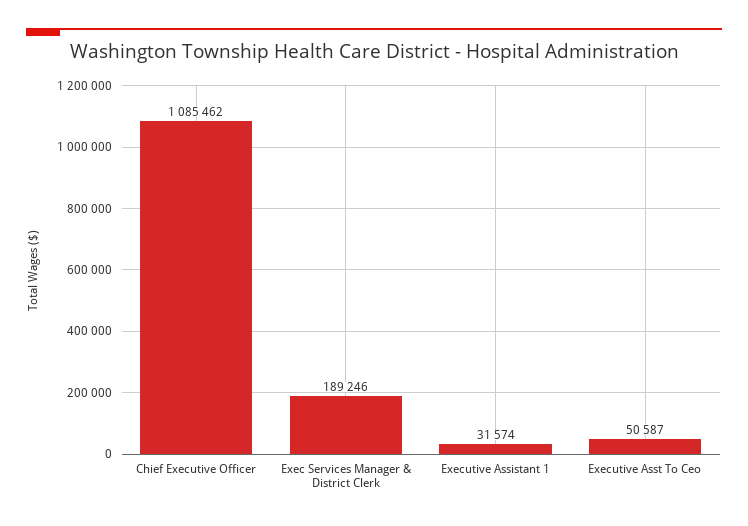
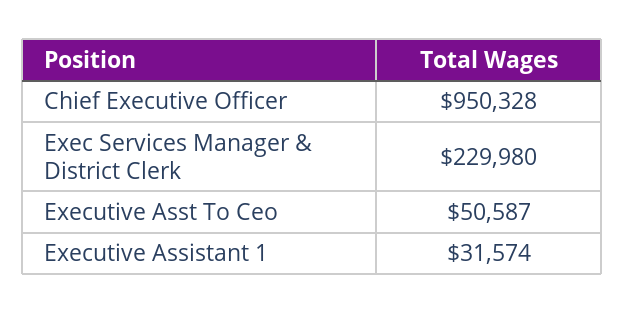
Chief Executive Officer: 1085462 -> 950328
Exec Services Manager & District Clerk: 189246 -> 229980

